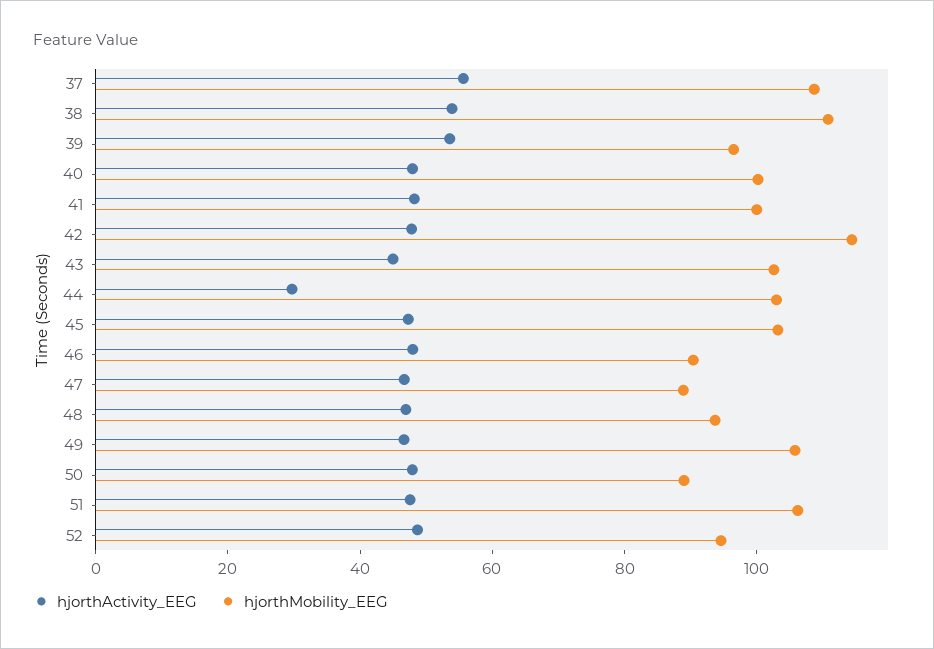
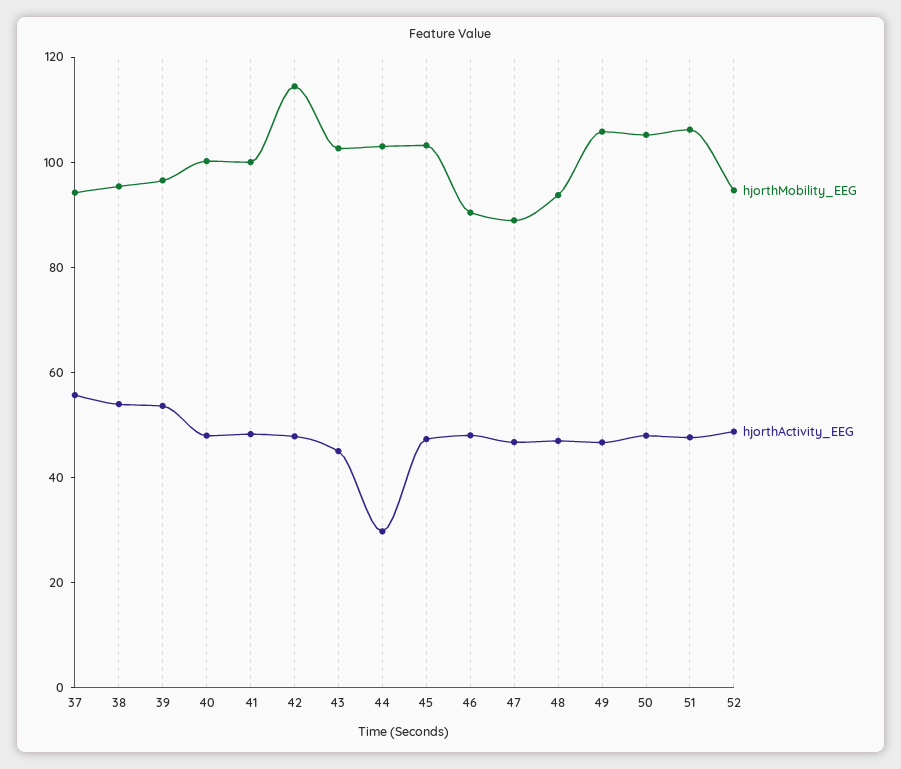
hjorthMobility_EEG, 37: 110 -> 95
hjorthMobility_EEG, 38: 110 -> 95
hjorthMobility_EEG, 50: 90 -> 105

